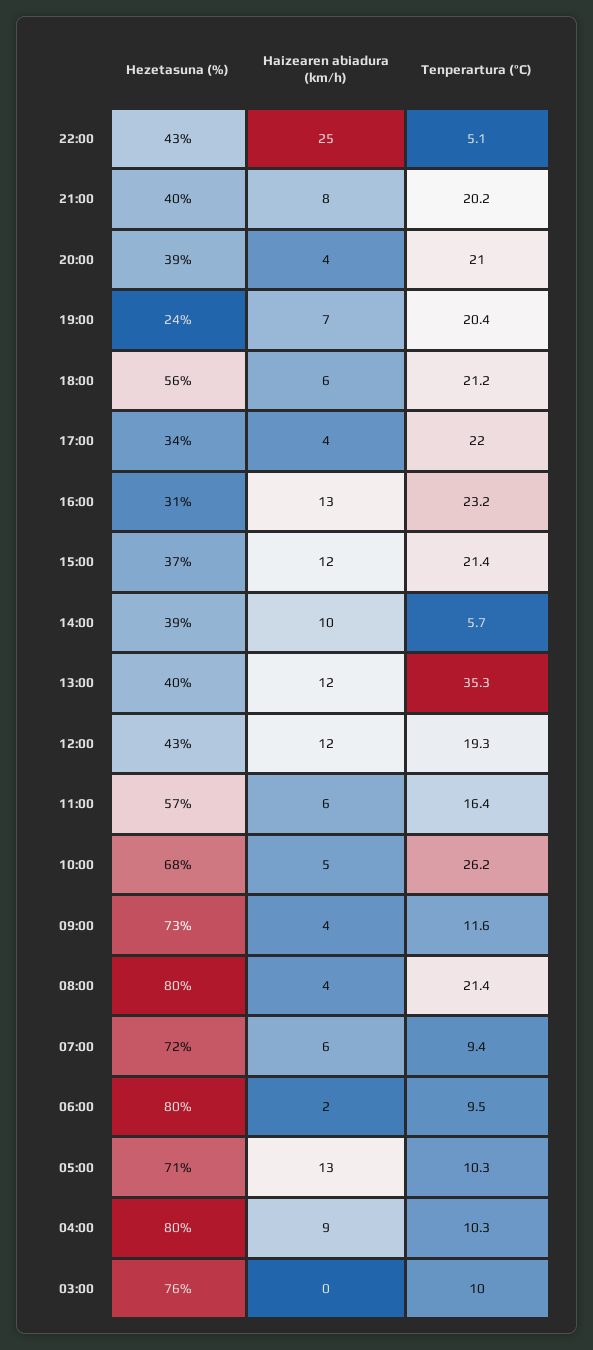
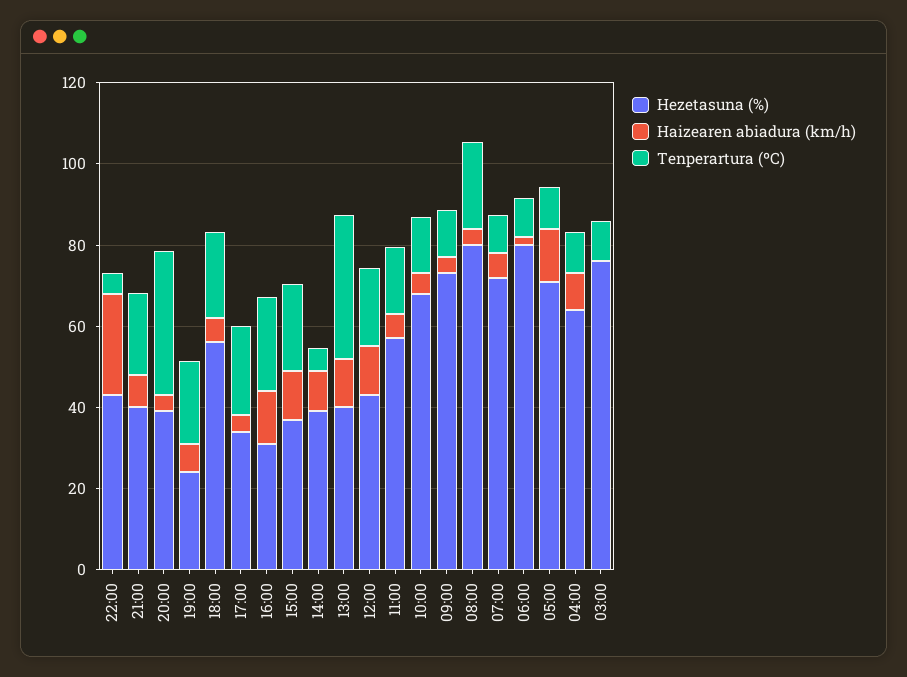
Tenperartura (ºC), 20:00: 21 -> 35
Tenperartura (ºC), 10:00: 26.2 -> 15
Hezetasuna (%), 04:00: 80 -> 65

